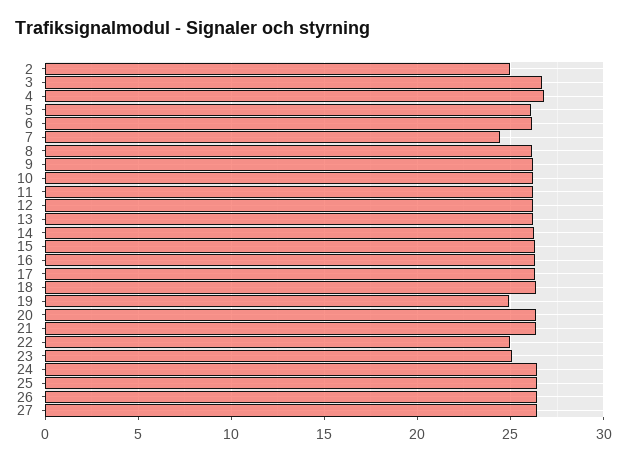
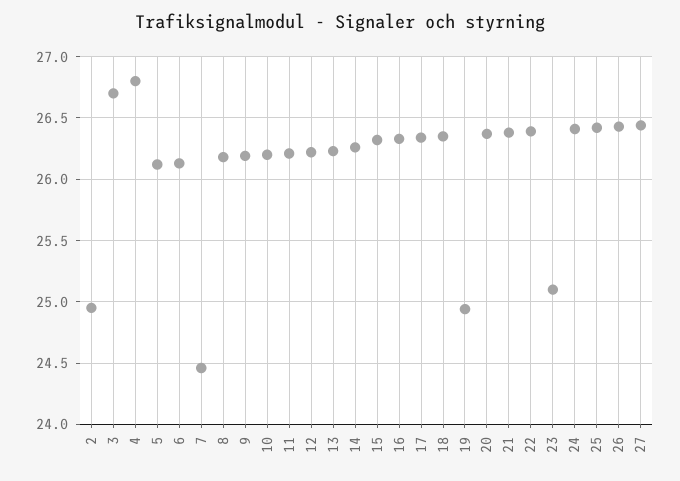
22: 25 -> 26.4

